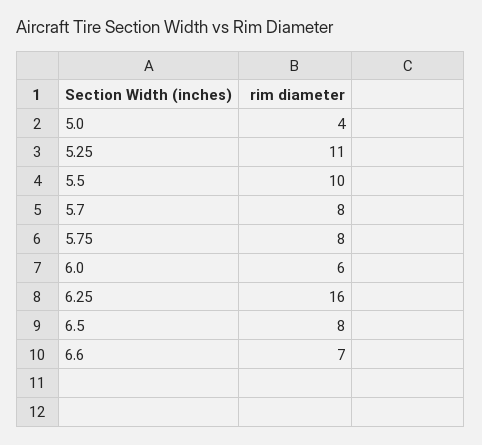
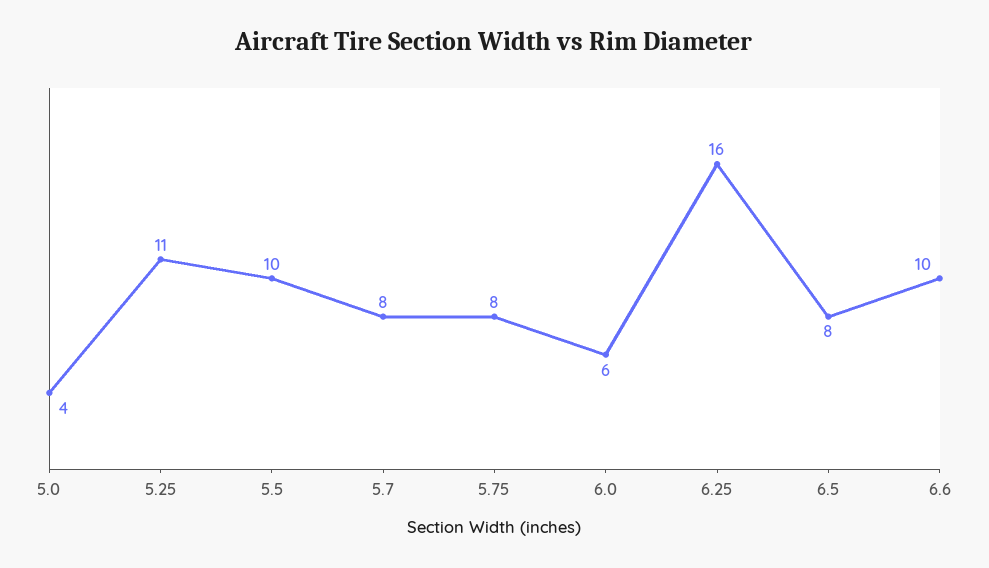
6.6: 7 -> 10

